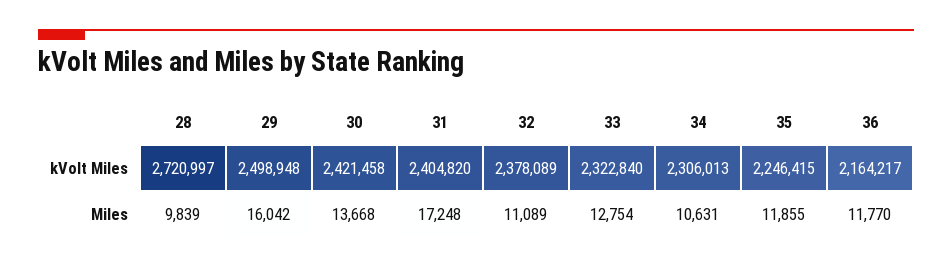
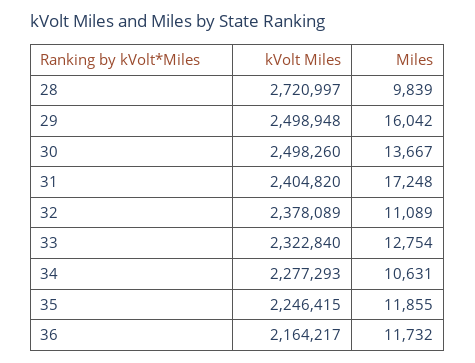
30, kVolt Miles: 2421458 -> 2498260
34, kVolt Miles: 2306013 -> 2277293
30, Miles: 13668 -> 13667
36, Miles: 11770 -> 11732

